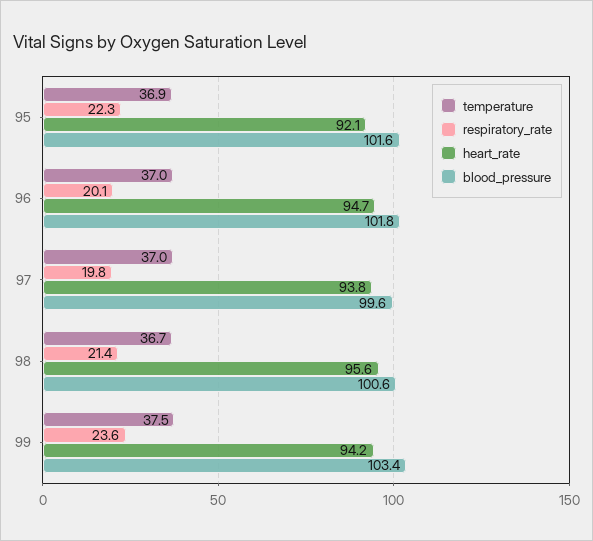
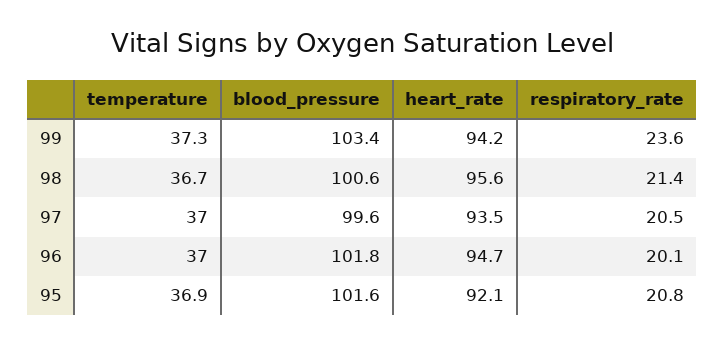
respiratory_rate, 95: 22.3 -> 20.8
respiratory_rate, 97: 19.8 -> 20.5
heart_rate, 97: 93.8 -> 93.5
temperature, 99: 37.5 -> 37.3

